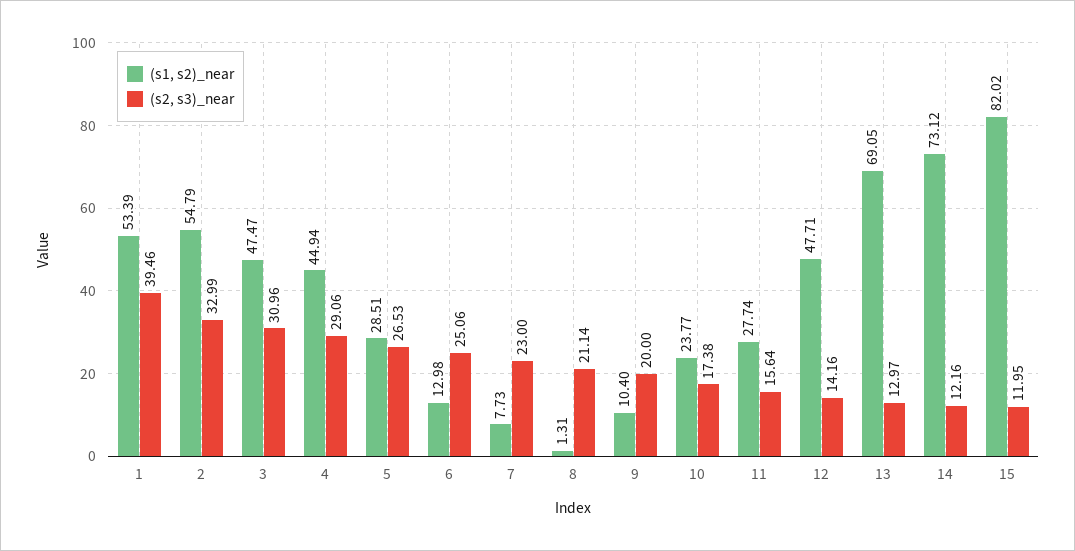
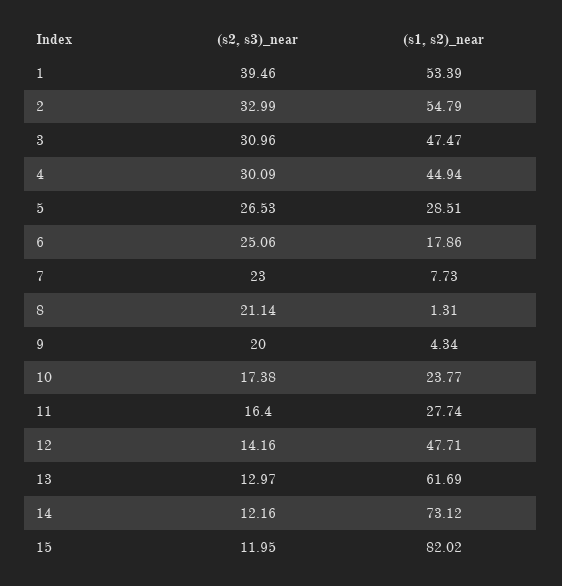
(s2, s3)_near, 4: 29.06 -> 30.09
(s1, s2)_near, 6: 12.98 -> 17.86
(s1, s2)_near, 9: 10.4 -> 4.34
(s2, s3)_near, 11: 15.64 -> 16.4
(s1, s2)_near, 13: 69.05 -> 61.69

